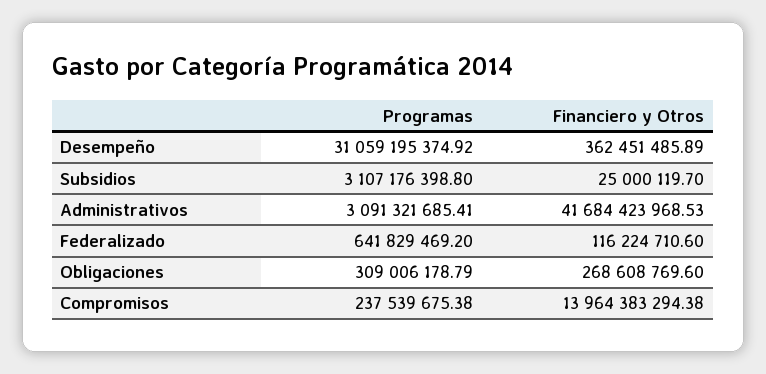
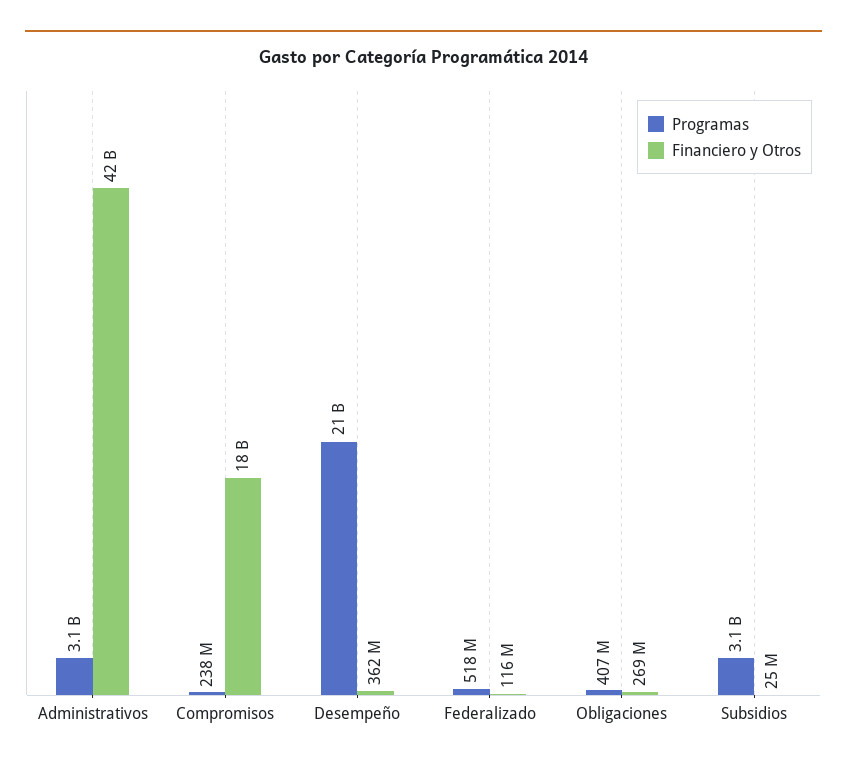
Programas, Desempeño: 31059195374.92 -> 21000000000
Programas, Federalizado: 641829469.2 -> 518000000
Programas, Obligaciones: 309006178.79 -> 407000000
Financiero y Otros, Compromisos: 13964383294.38 -> 18000000000

